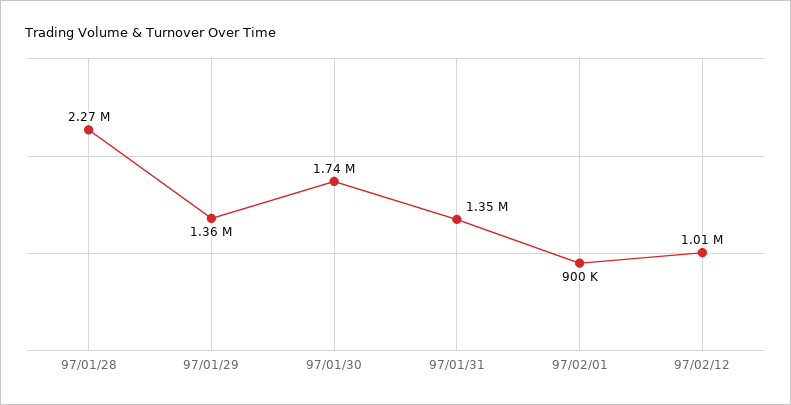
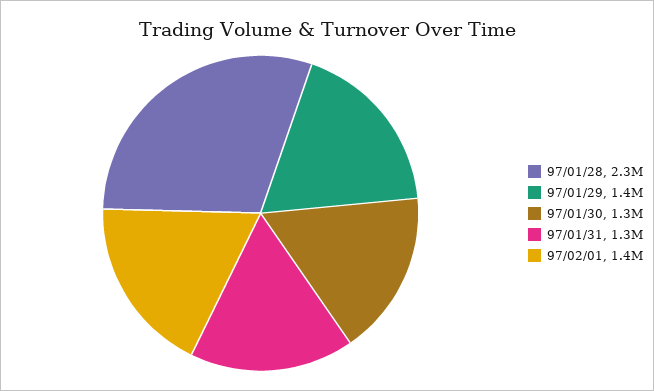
97/01/30: 1740000 -> 1300000
97/02/01: 900000 -> 1400000
97/02/12: 1010000 -> none

